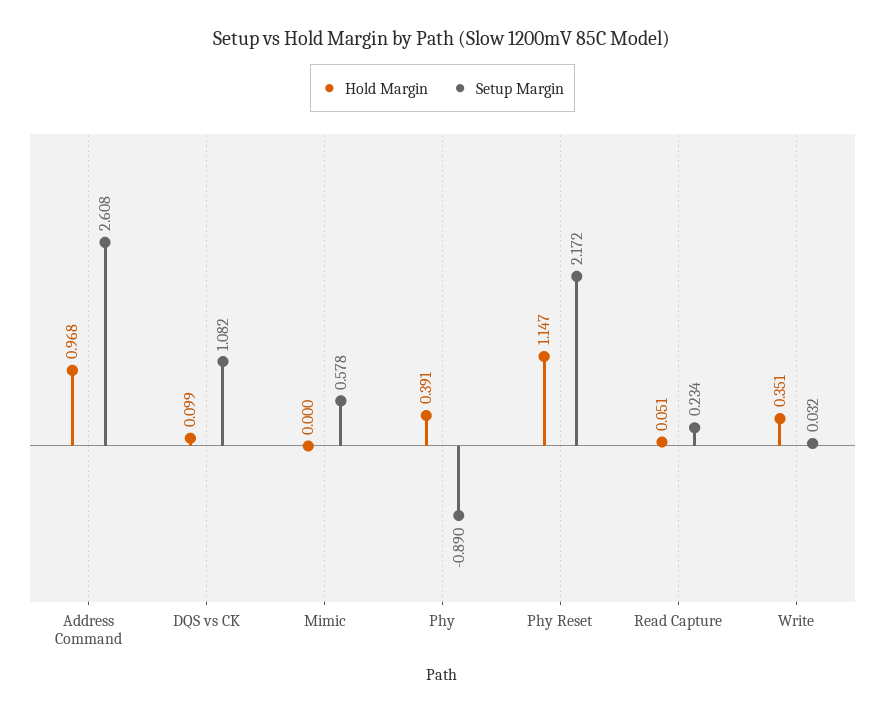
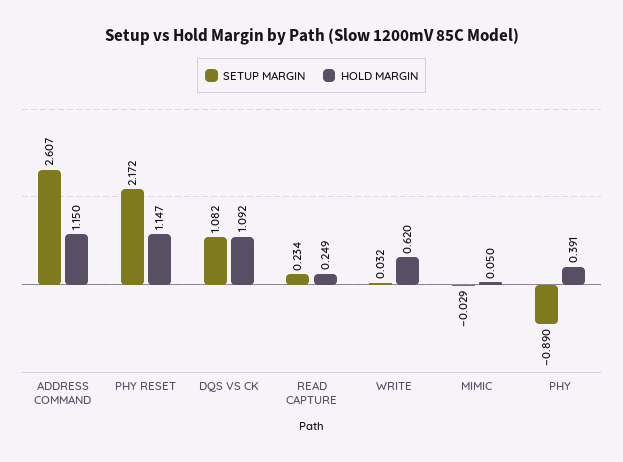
Hold Margin, Address Command: 0.968 -> 1.15
Setup Margin, Address Command: 2.608 -> 2.607
Hold Margin, DQS vs CK: 0.099 -> 1.092
Hold Margin, Mimic: 0 -> 0.05
Setup Margin, Mimic: 0.578 -> -0.029
Hold Margin, Read Capture: 0.051 -> 0.249
Hold Margin, Write: 0.351 -> 0.62

